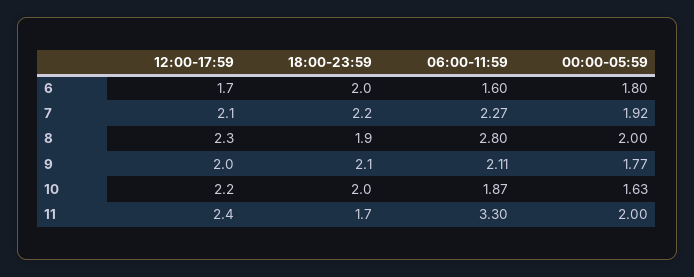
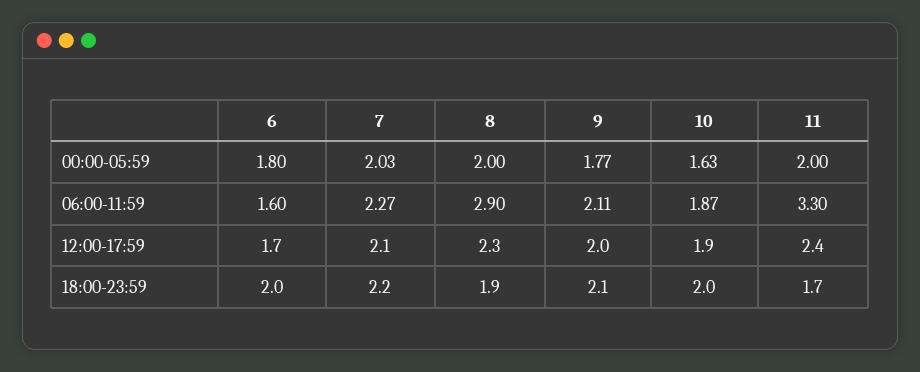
00:00-05:59, 7: 1.92 -> 2.03
06:00-11:59, 8: 2.8 -> 2.9
12:00-17:59, 10: 2.2 -> 1.9

